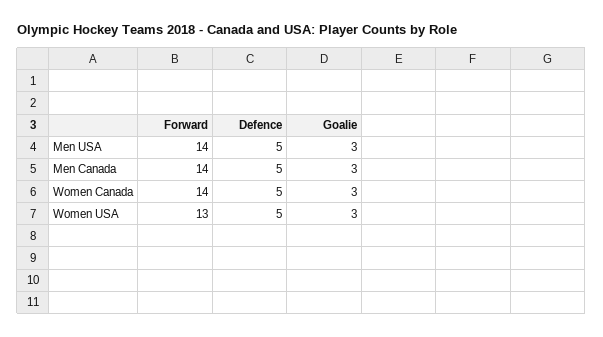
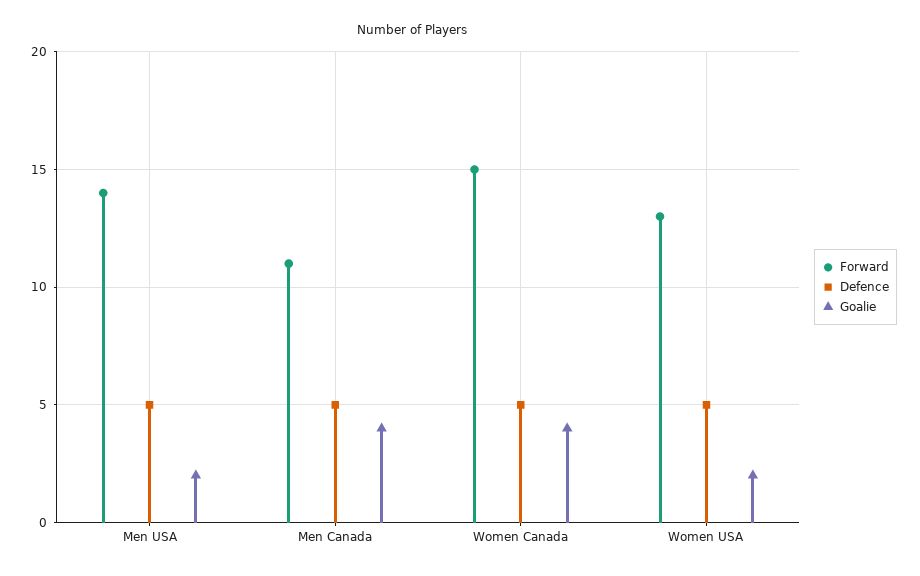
Goalie, Men USA: 3 -> 2
Forward, Men Canada: 14 -> 11
Goalie, Men Canada: 3 -> 4
Forward, Women Canada: 14 -> 15
Goalie, Women Canada: 3 -> 4
Goalie, Women USA: 3 -> 2

